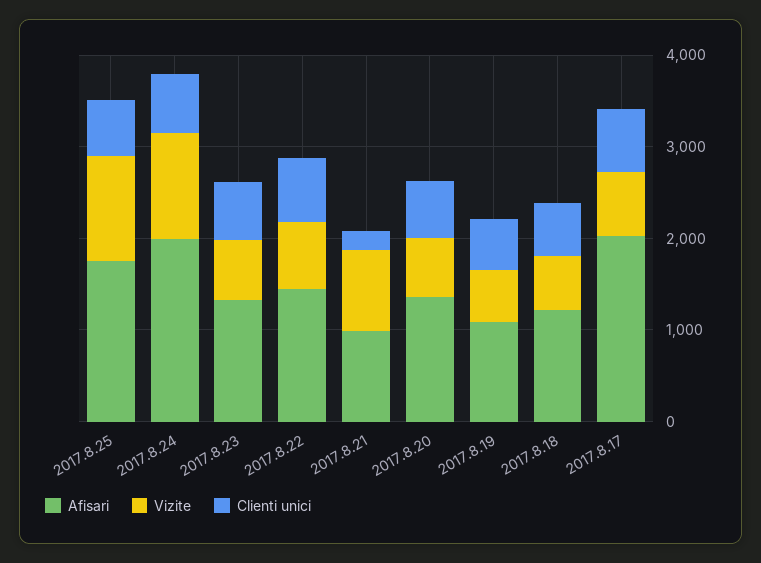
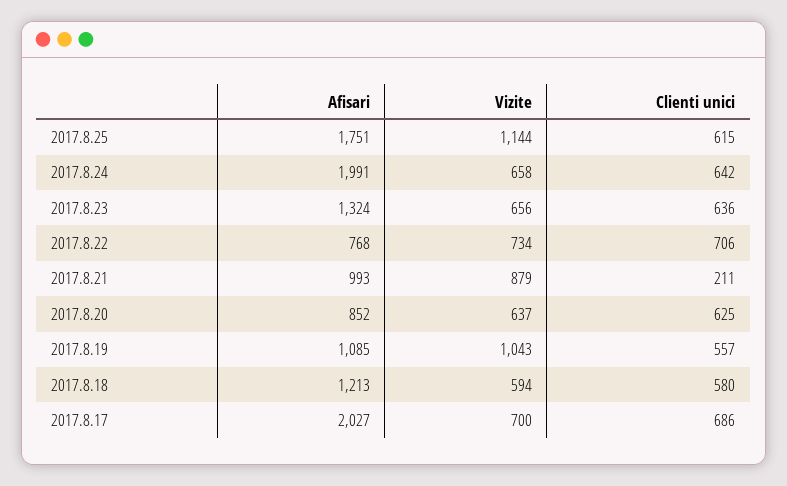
Vizite, 2017.8.24: 1200 -> 658
Afisari, 2017.8.22: 1400 -> 768
Afisari, 2017.8.20: 1400 -> 852
Vizite, 2017.8.19: 600 -> 1043

